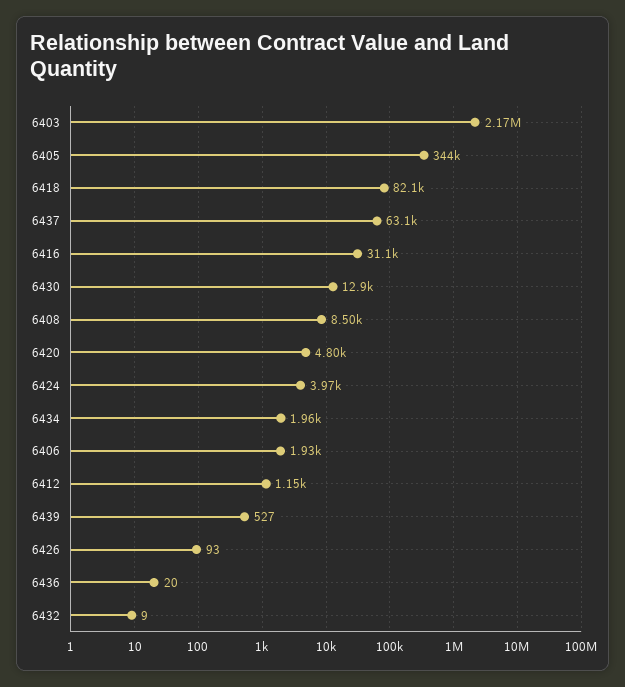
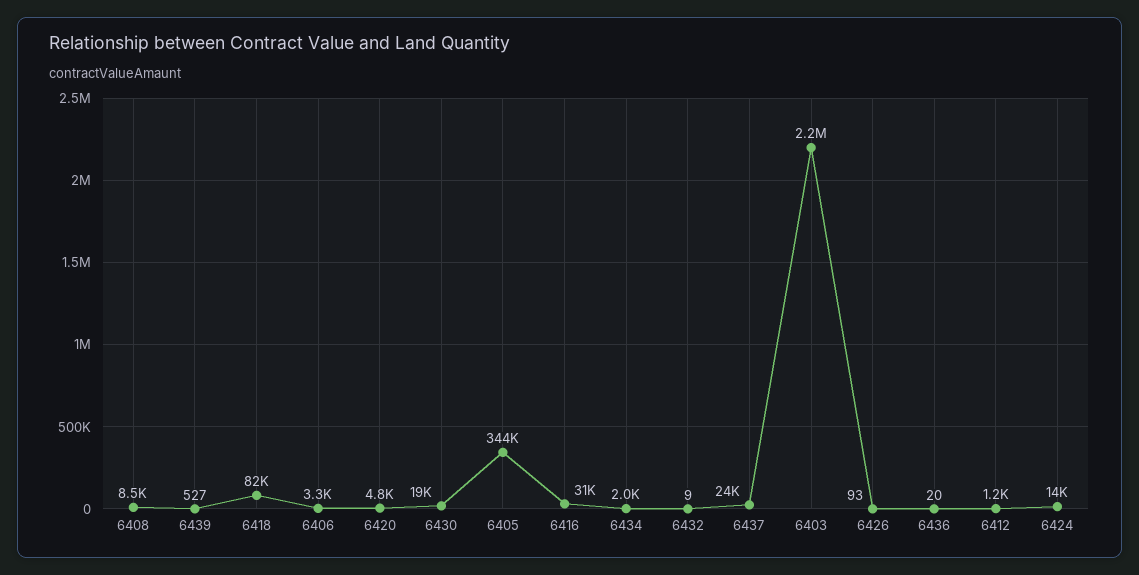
6437: 63100 -> 24000
6430: 12900 -> 19000
6424: 3970 -> 14000
6406: 1930 -> 3300

